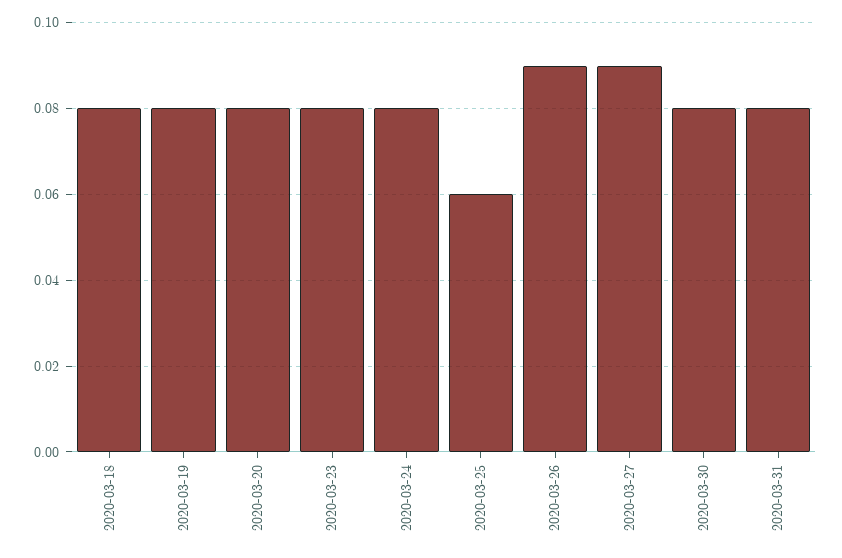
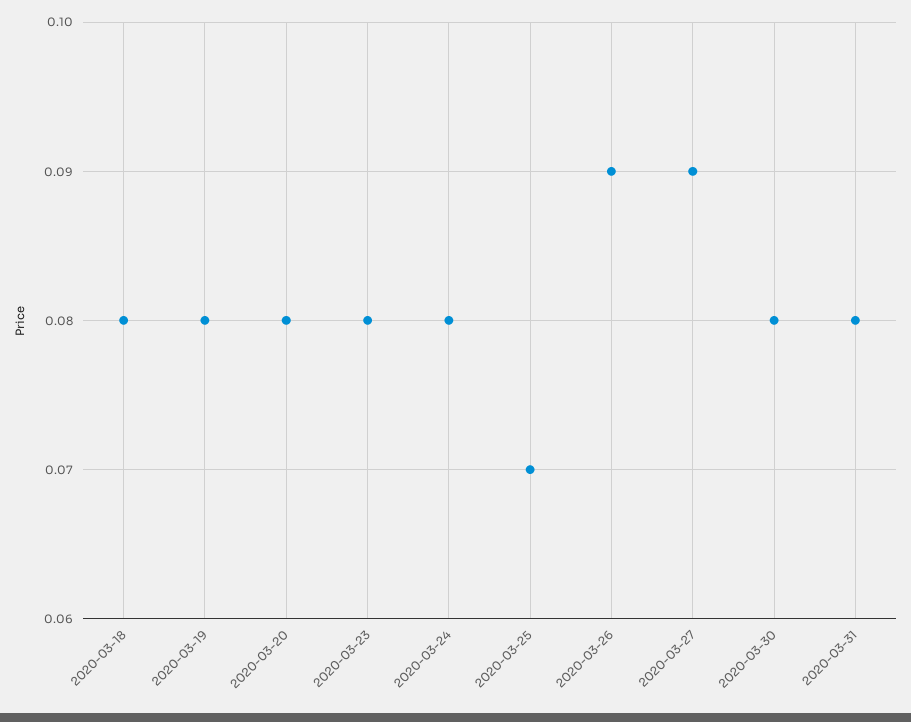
2020-03-25: 0.06 -> 0.07

